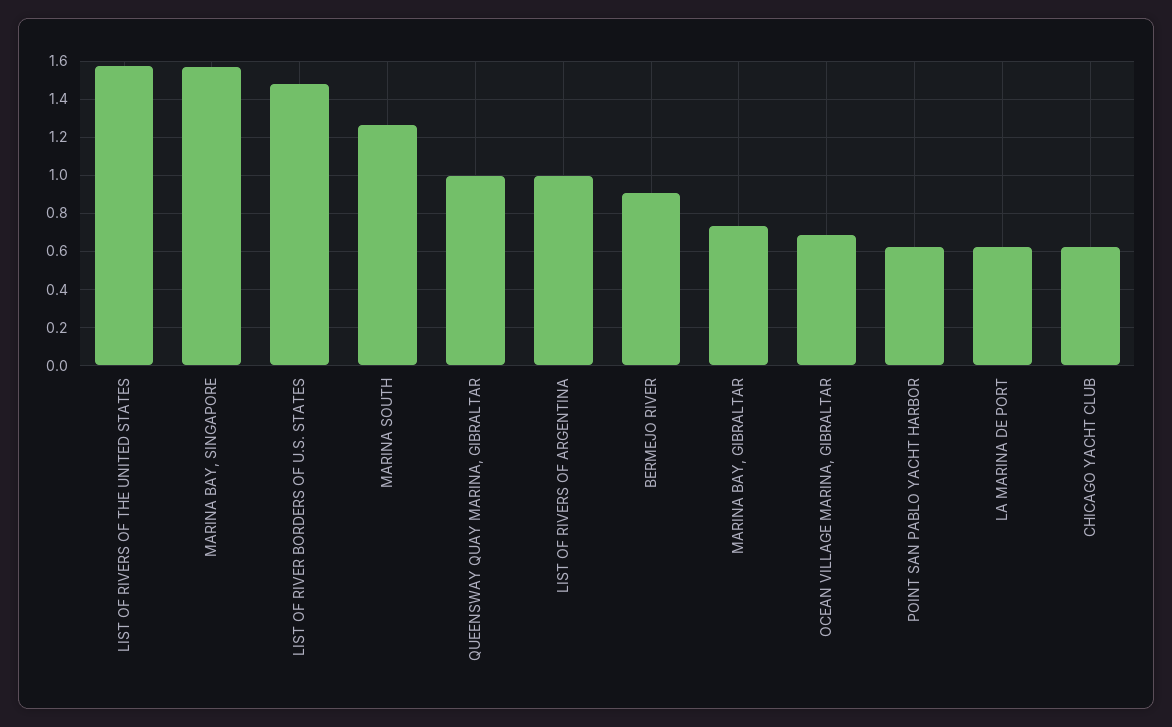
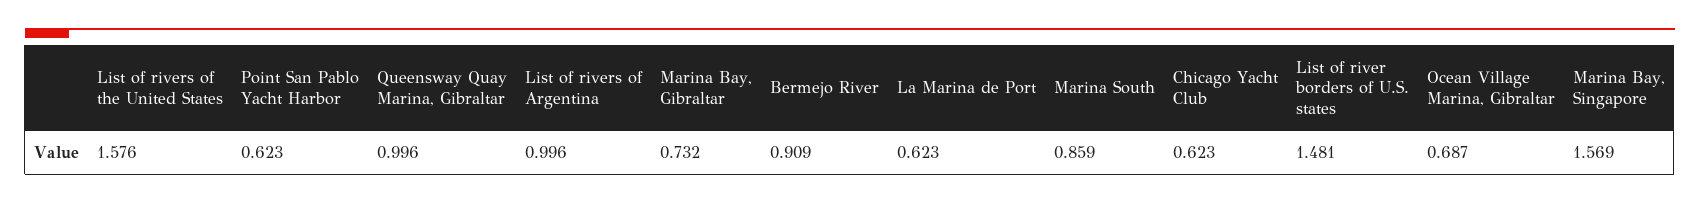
MARINA SOUTH: 1.25 -> 0.859

